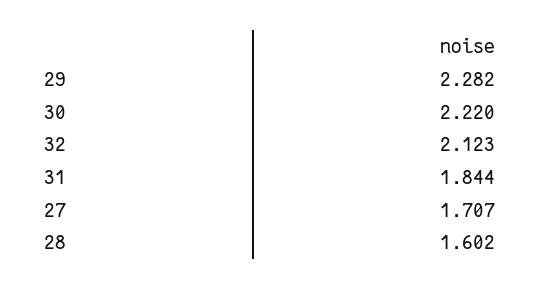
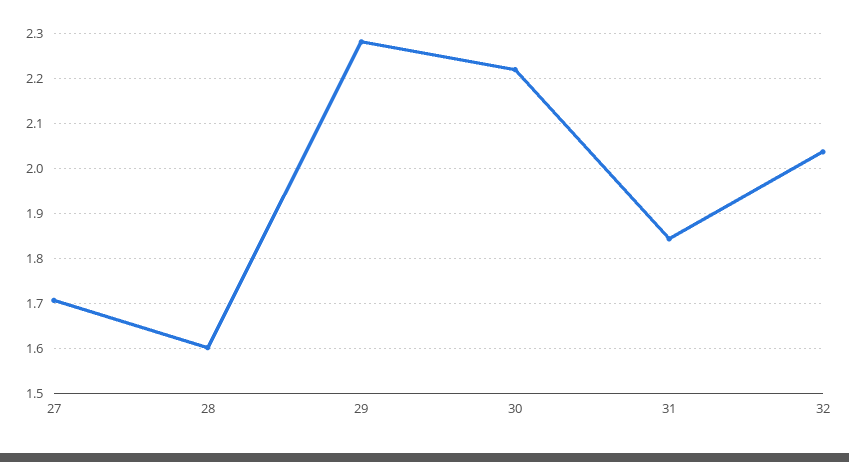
32: 2.123 -> 2.04

